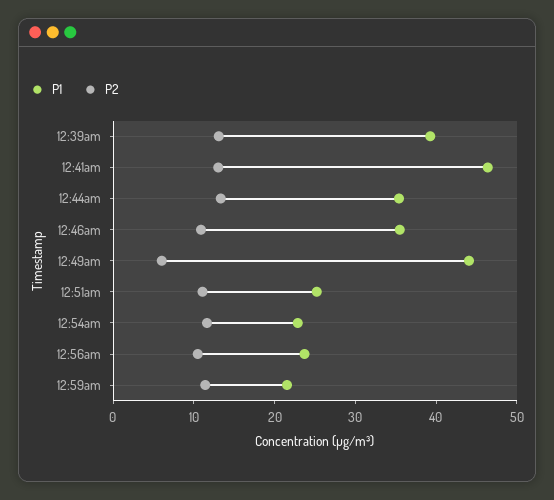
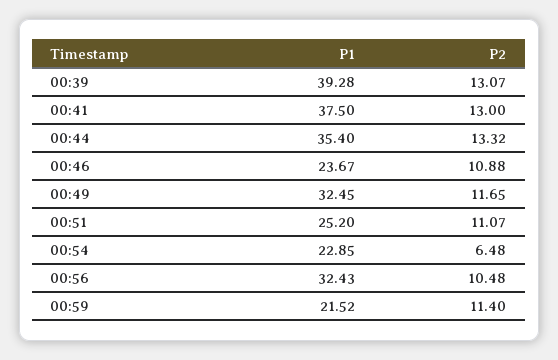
P1, 12:41am: 46 -> 37.5
P1, 12:46am: 36 -> 23.67
P1, 12:49am: 44 -> 32.45
P2, 12:49am: 6 -> 11.65
P2, 12:54am: 12 -> 6.48
P1, 12:56am: 24 -> 32.43

